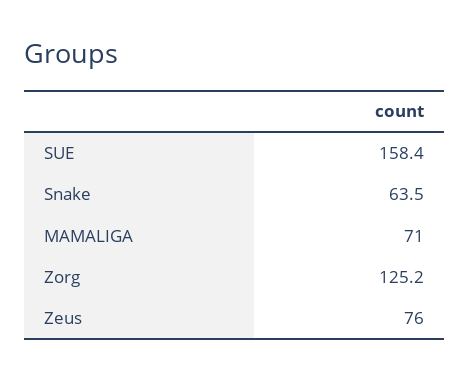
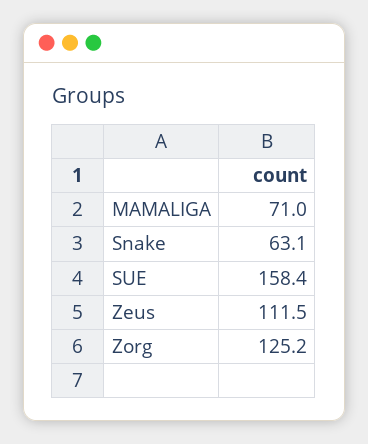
Snake: 63.5 -> 63.1
Zeus: 76 -> 111.5

